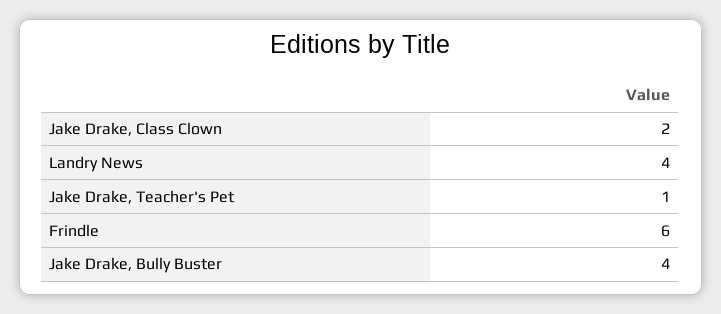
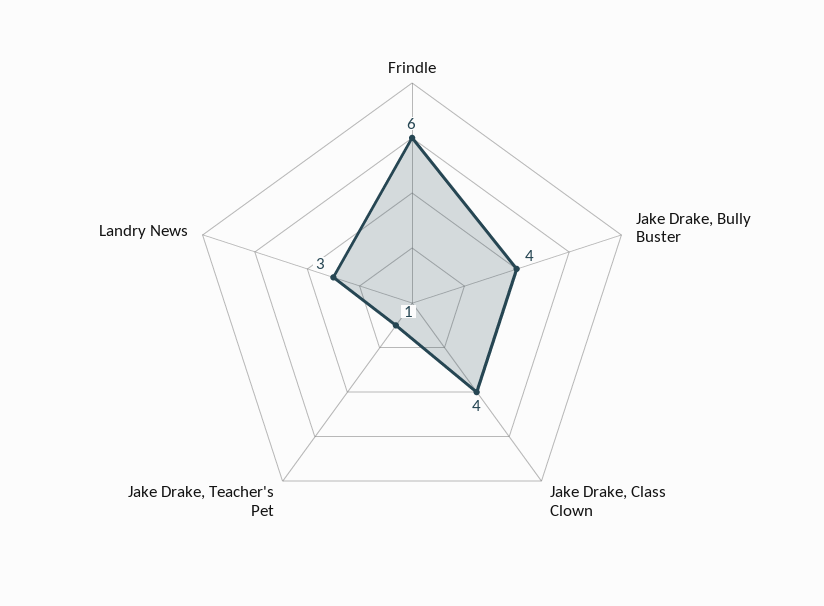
Jake Drake, Class Clown: 2 -> 4
Landry News: 4 -> 3

